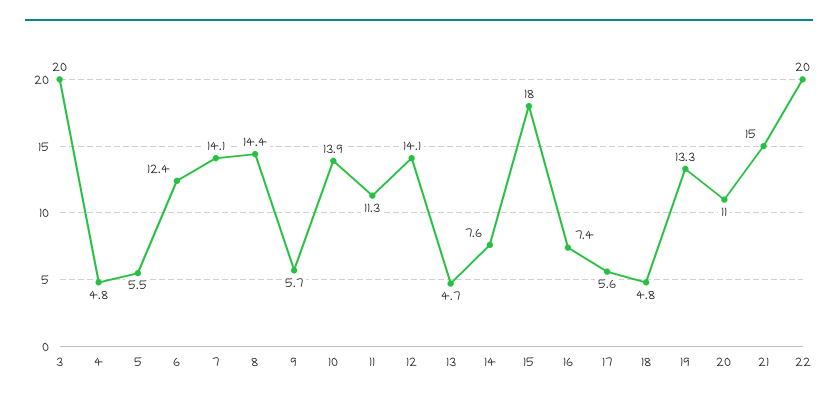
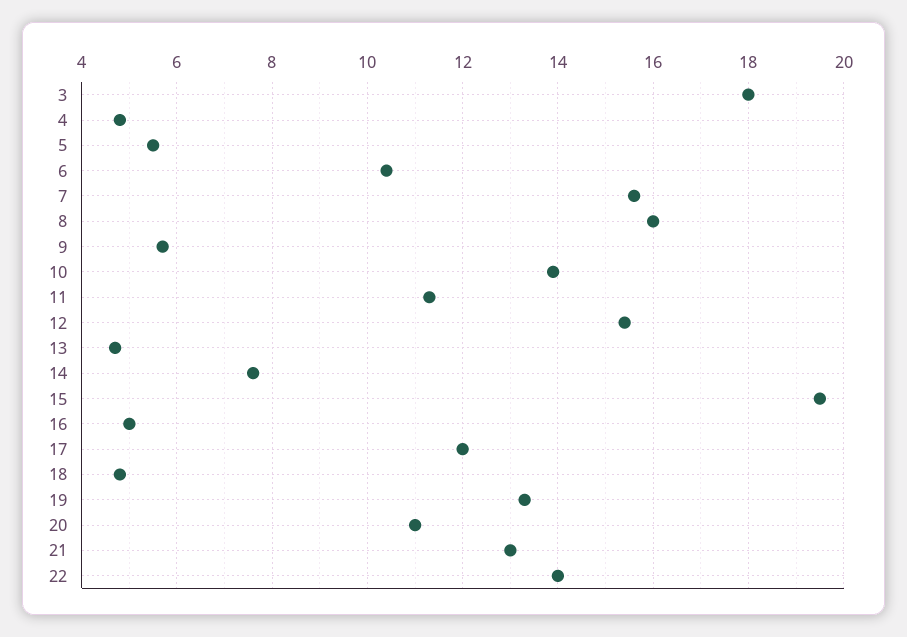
3: 20 -> 18
6: 12.4 -> 10.5
7: 14.1 -> 15.5
8: 14.4 -> 16
12: 14.1 -> 15.5
15: 18 -> 19.5
16: 7.4 -> 5
17: 5.6 -> 12
21: 15 -> 13
22: 20 -> 14

